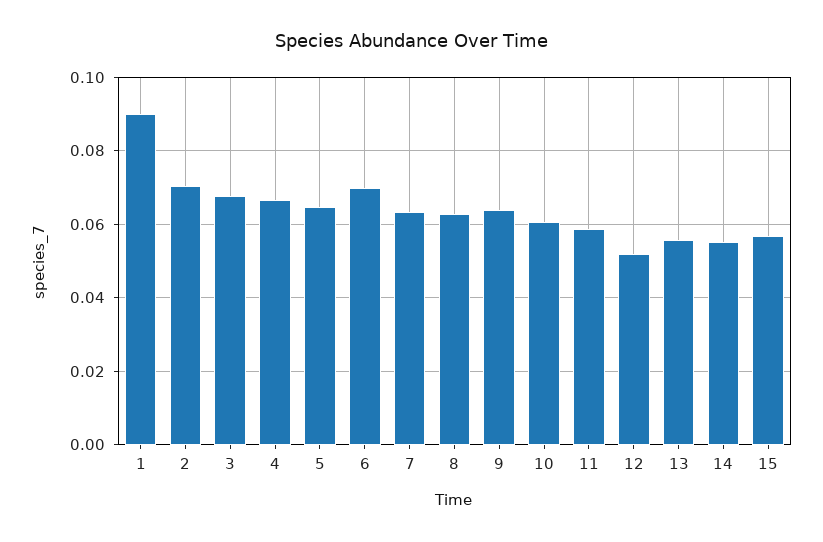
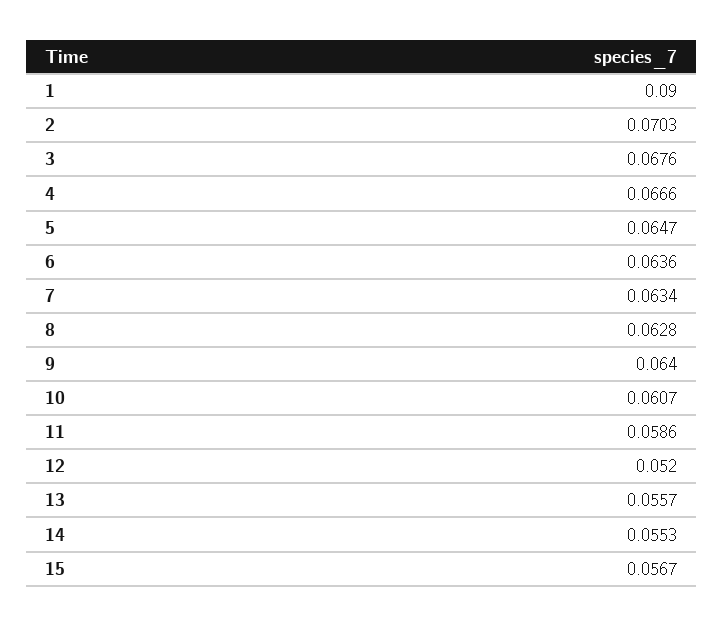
6: 0.07 -> 0.0636

